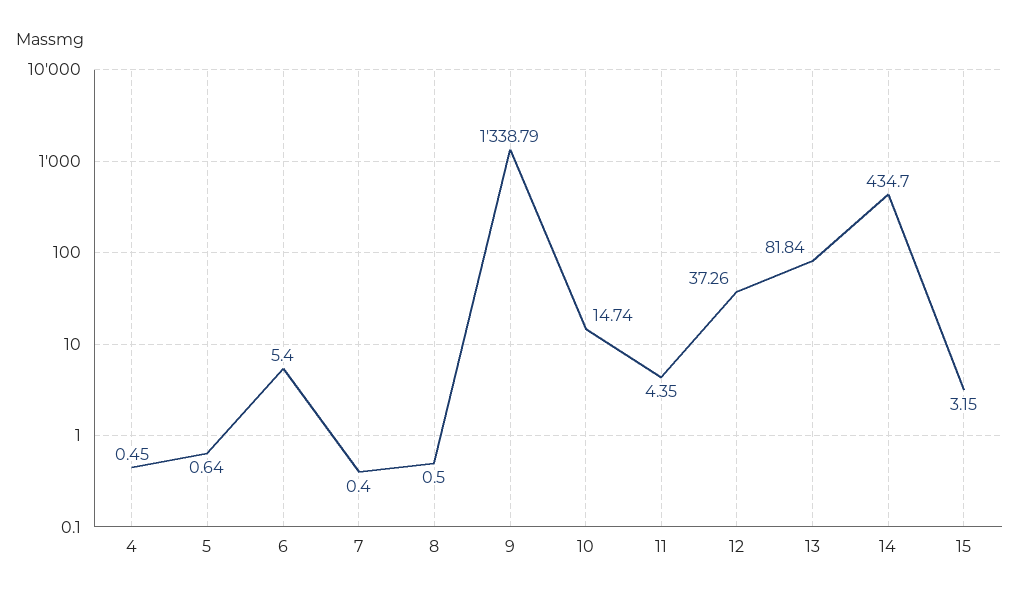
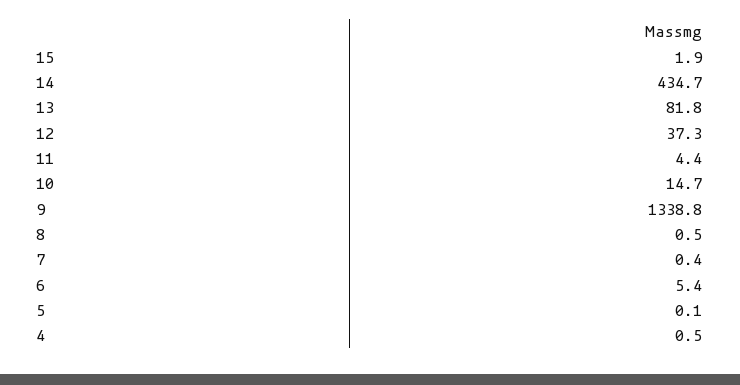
5: 0.64 -> 0.1
15: 3.15 -> 1.9

